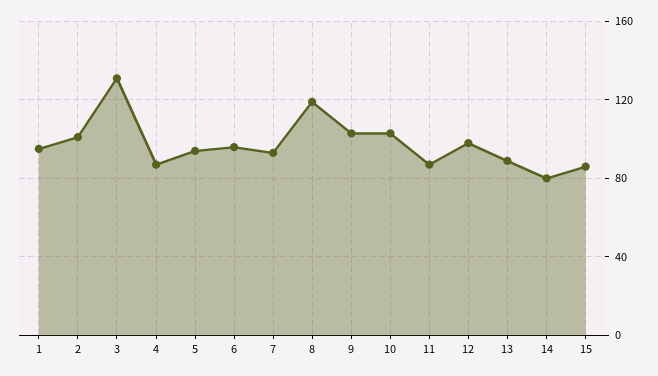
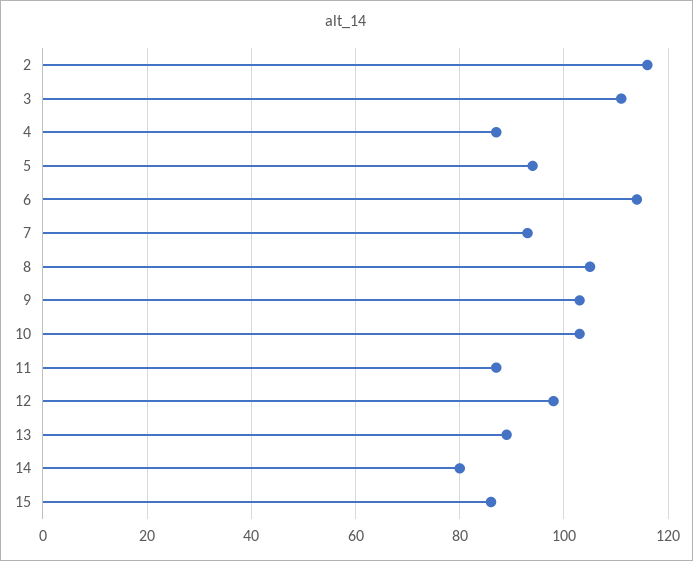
1: 95 -> none
2: 100 -> 115
3: 130 -> 110
6: 95 -> 115
8: 120 -> 105

